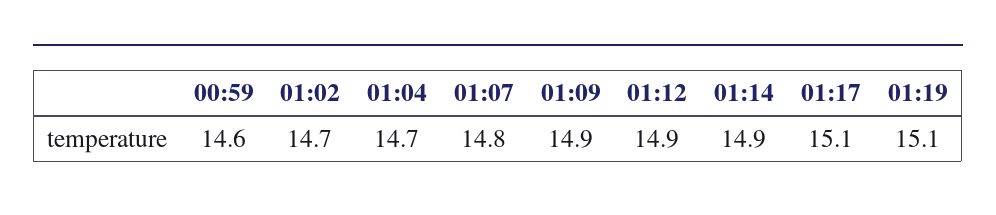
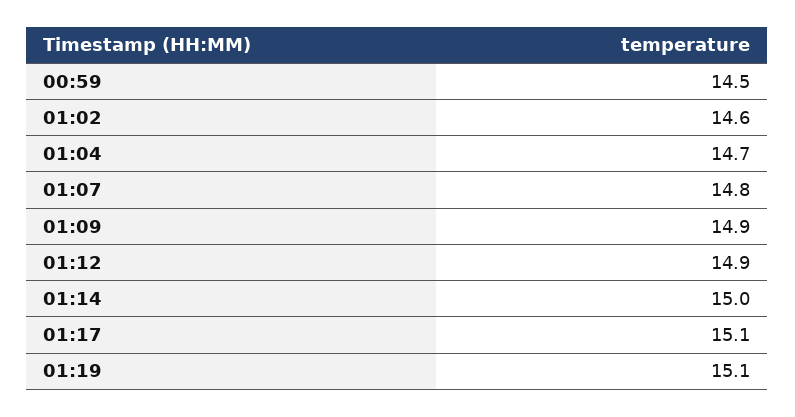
00:59: 14.6 -> 14.5
01:02: 14.7 -> 14.6
01:14: 14.9 -> 15

